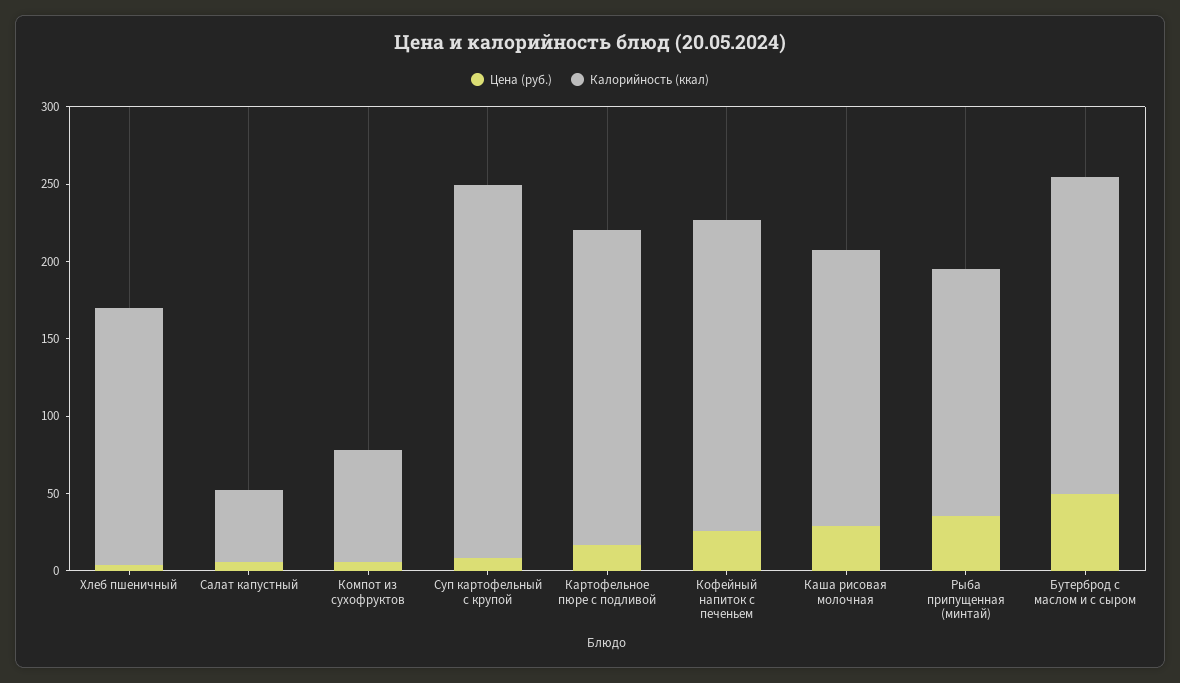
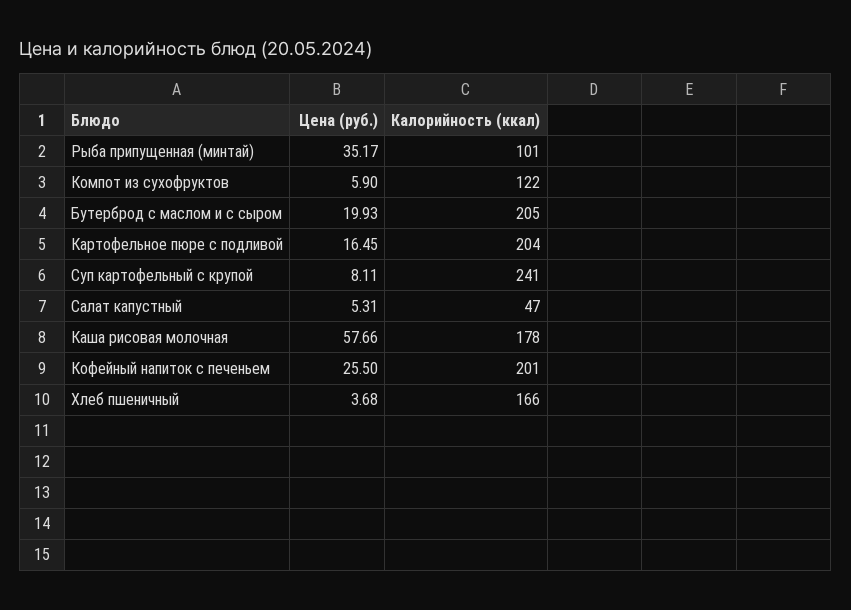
Калорийность (ккал), Компот из сухофруктов: 70 -> 122
Цена (руб.), Каша рисовая молочная: 30 -> 57.66
Калорийность (ккал), Рыба припущенная (минтай): 160 -> 101
Цена (руб.), Бутерброд с маслом и с сыром: 50 -> 19.93

